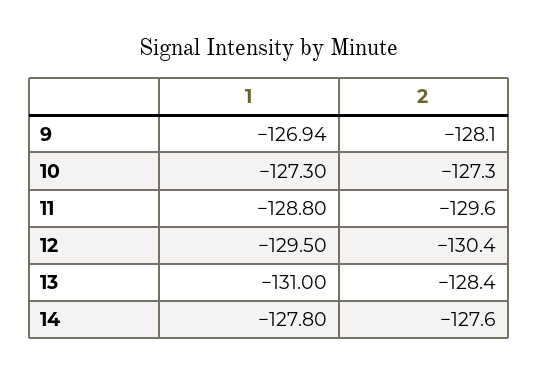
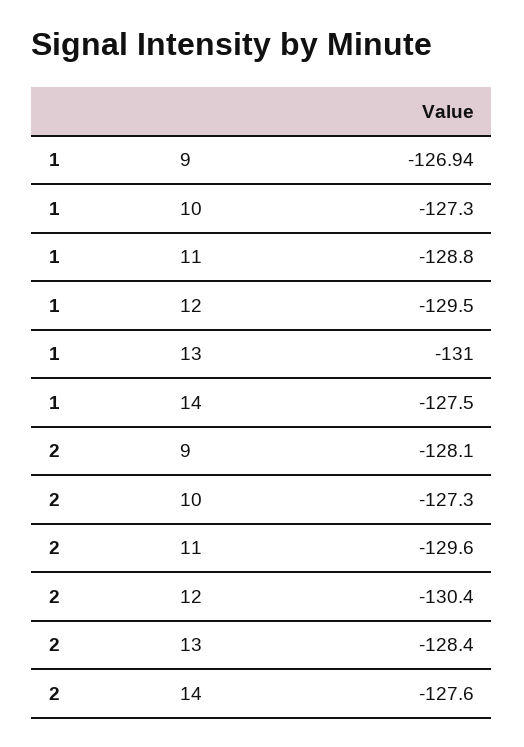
1, 14: -127.8 -> -127.5

